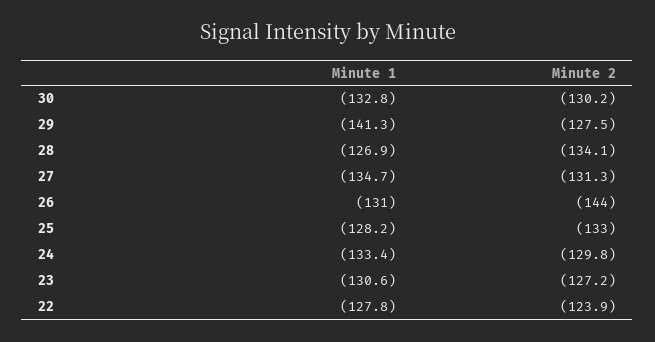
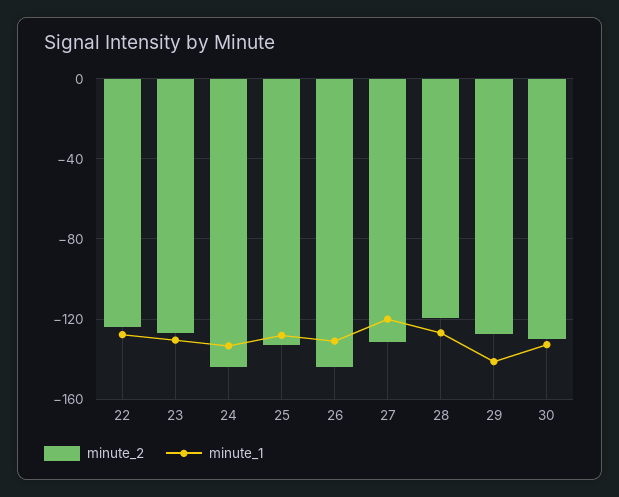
Minute 2, 28: -134.1 -> -120
Minute 1, 27: -134.7 -> -120
Minute 2, 24: -129.8 -> -145

